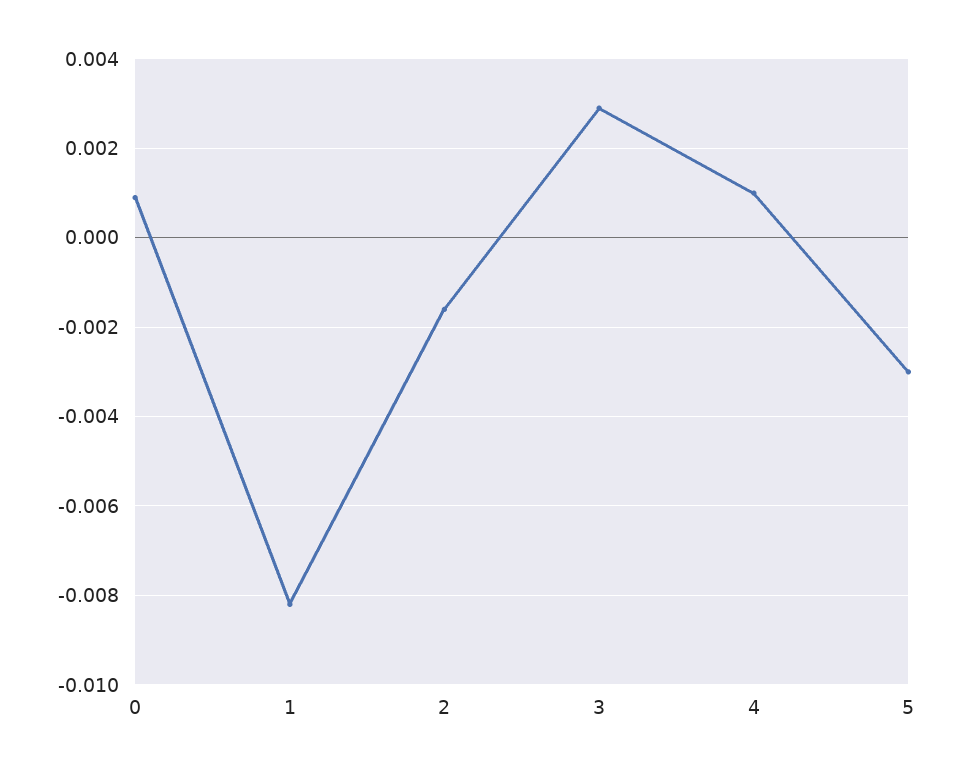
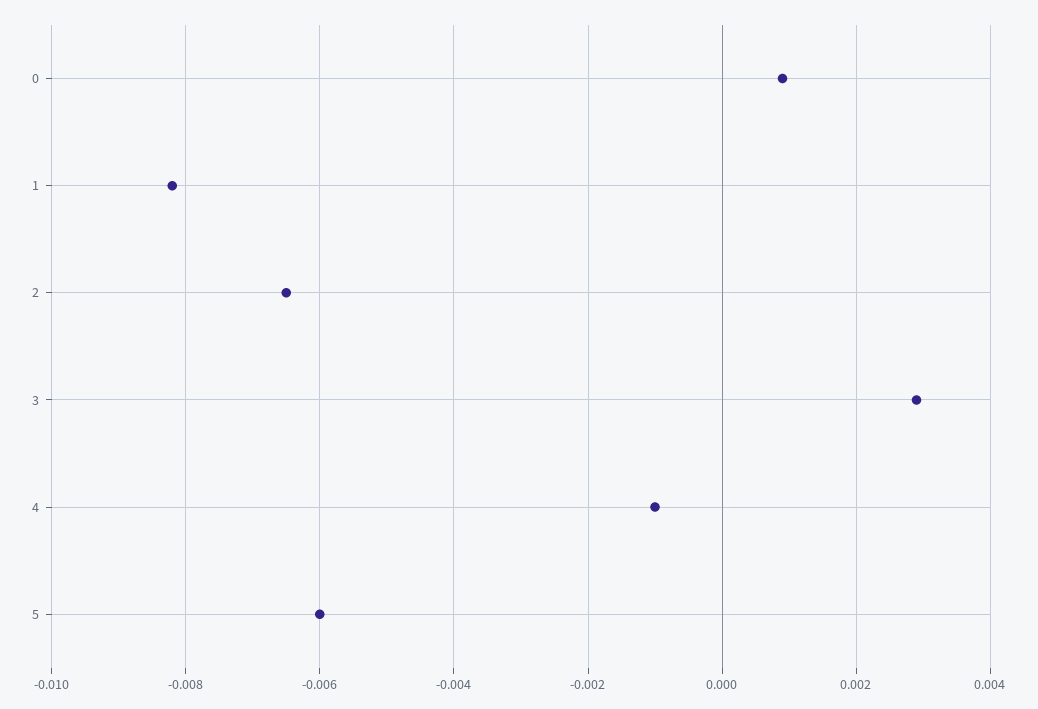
2: -0.0015 -> -0.0065
4: 0.001 -> -0.001
5: -0.003 -> -0.006

